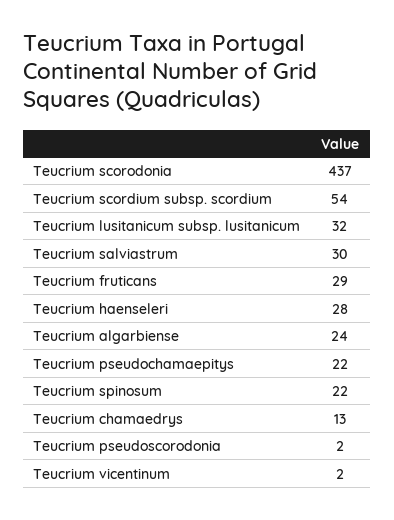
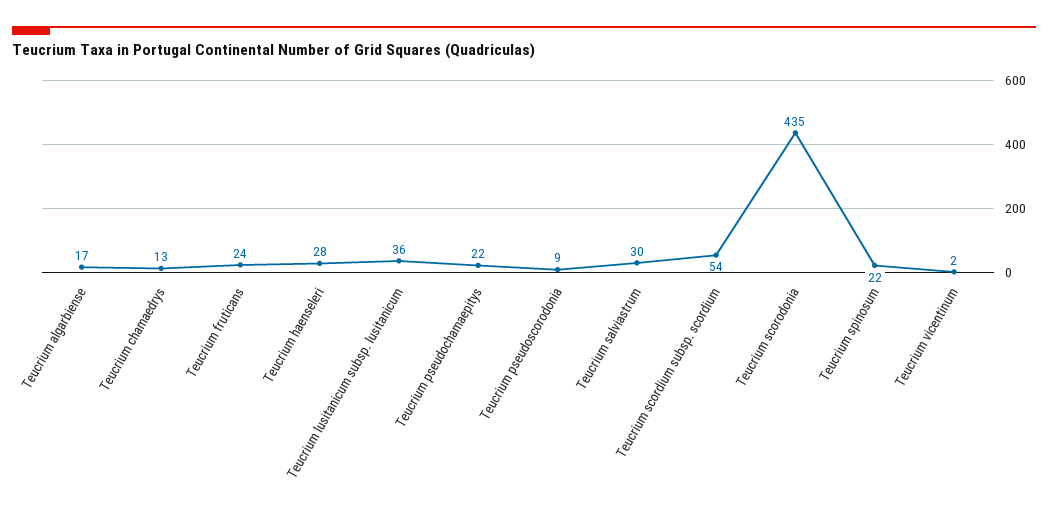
Teucrium scorodonia: 437 -> 435
Teucrium lusitanicum subsp. lusitanicum: 32 -> 36
Teucrium fruticans: 29 -> 24
Teucrium algarbiense: 24 -> 17
Teucrium pseudoscorodonia: 2 -> 9

